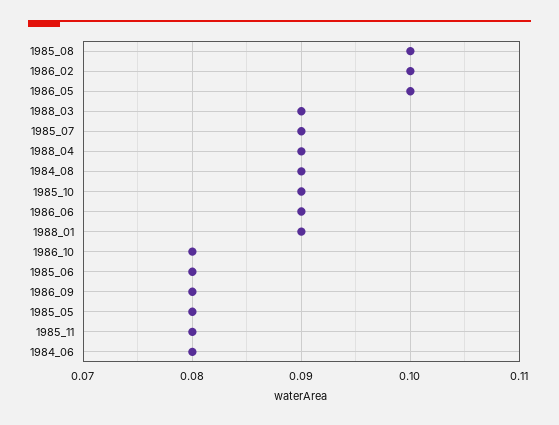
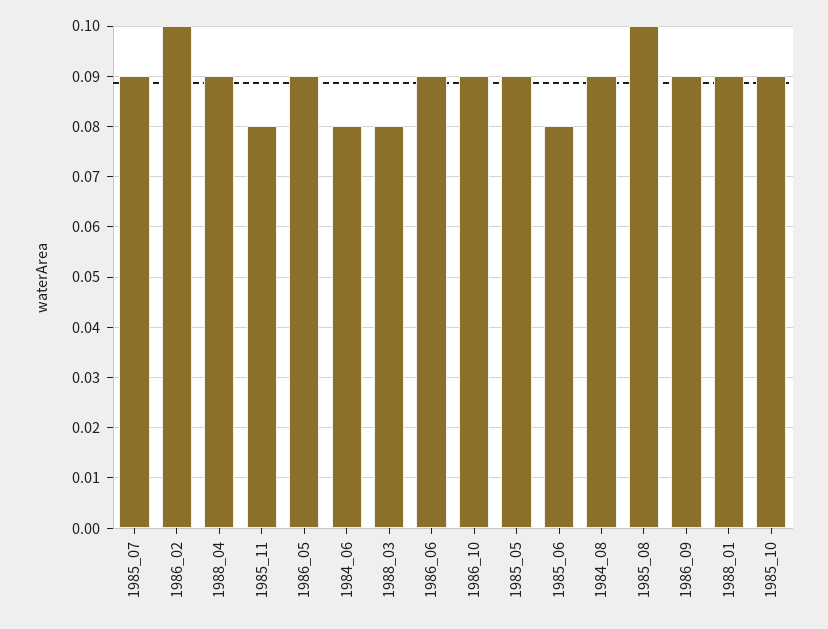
1986_05: 0.1 -> 0.09
1988_03: 0.09 -> 0.08
1986_10: 0.08 -> 0.09
1986_09: 0.08 -> 0.09
1985_05: 0.08 -> 0.09

